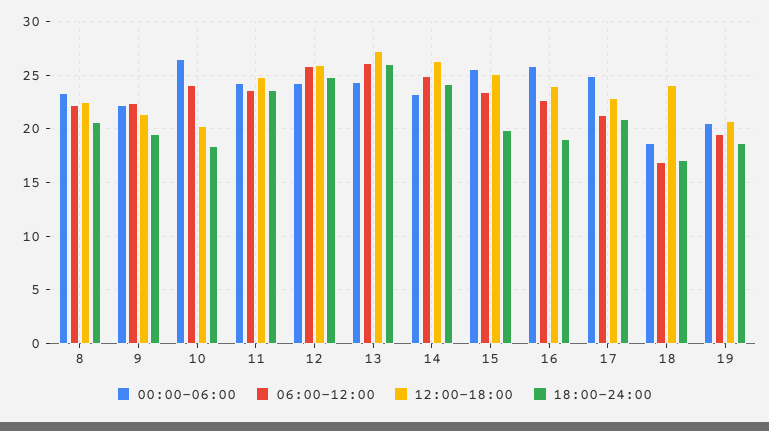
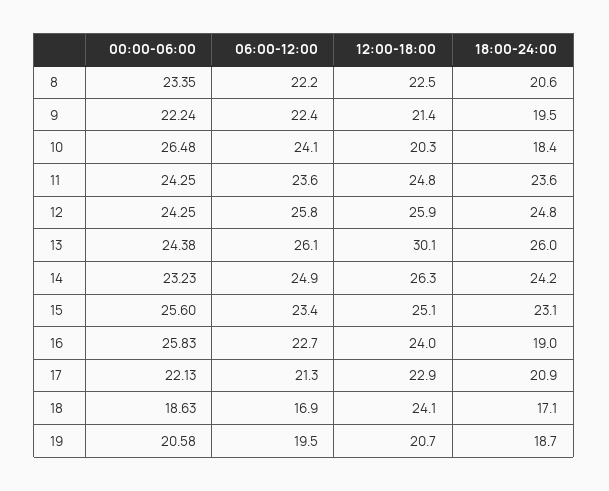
12:00-18:00, 13: 27 -> 30.1
18:00-24:00, 15: 20 -> 23.1
00:00-06:00, 17: 25 -> 22.13

